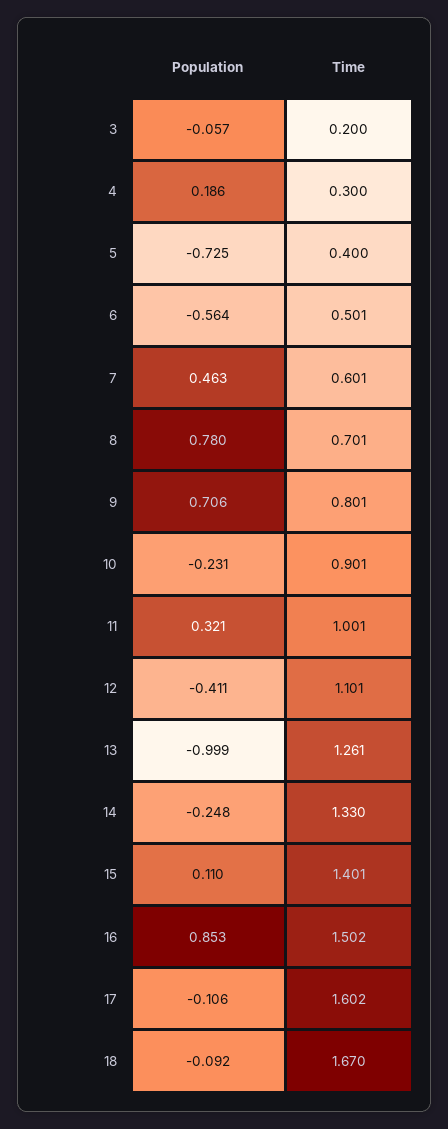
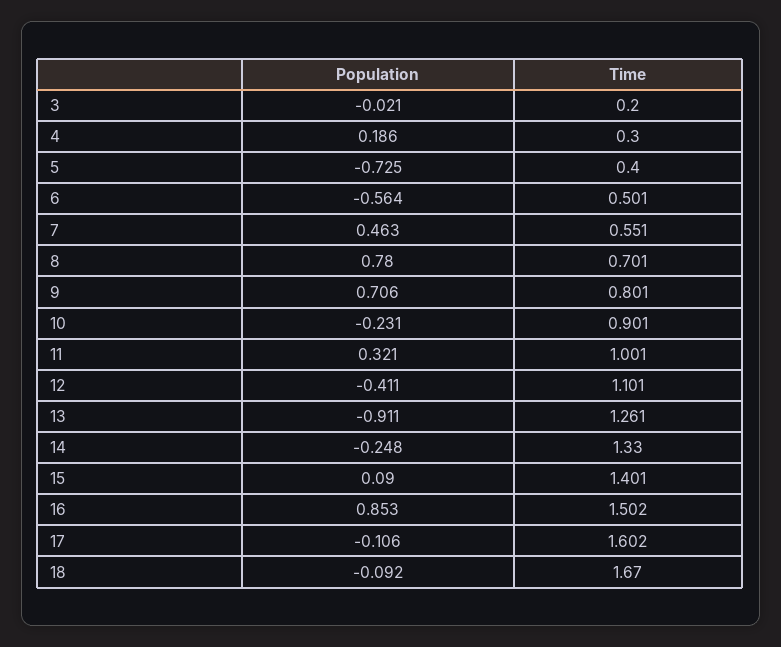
Population, 3: -0.057 -> -0.021
Time, 7: 0.601 -> 0.551
Population, 13: -0.999 -> -0.911
Population, 15: 0.11 -> 0.09

